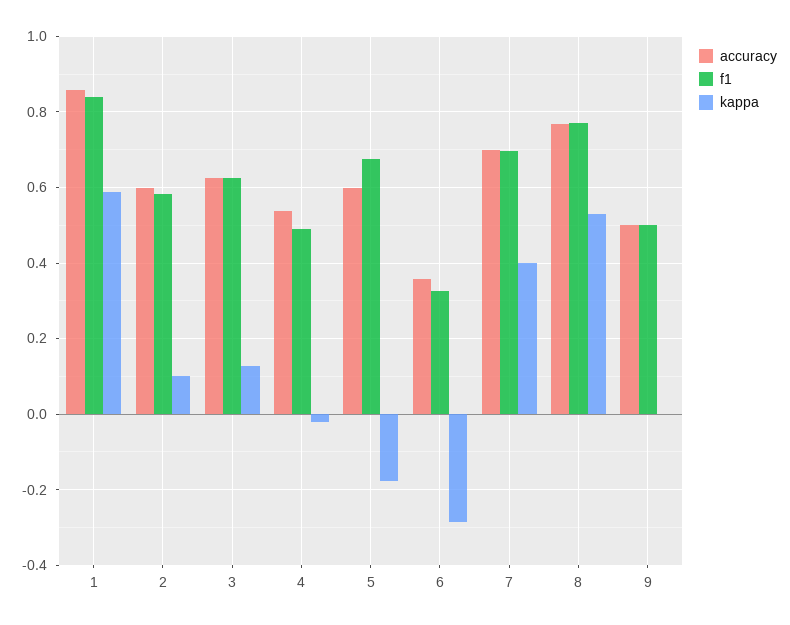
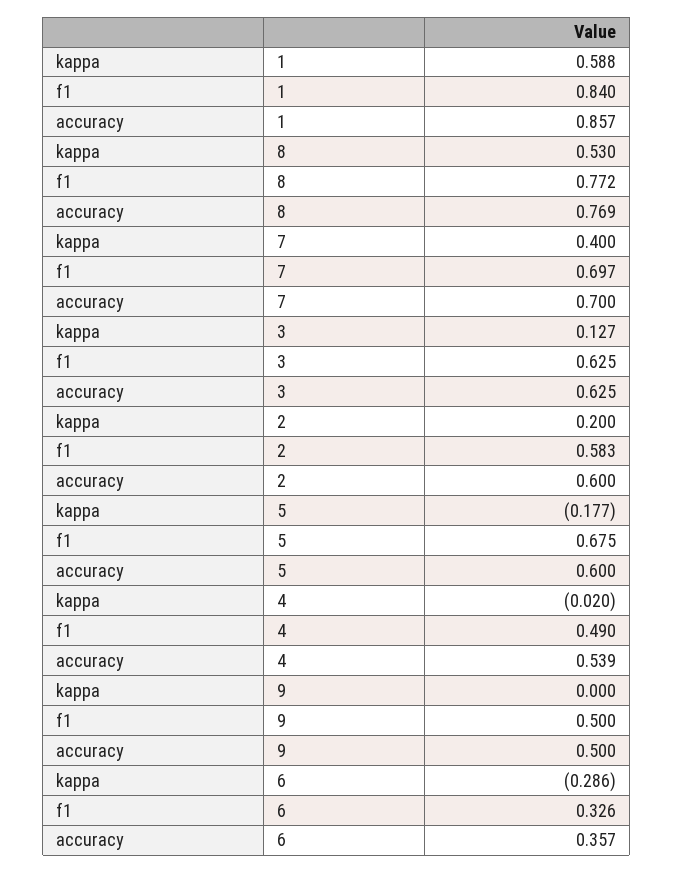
kappa, 2: 0.1 -> 0.2

